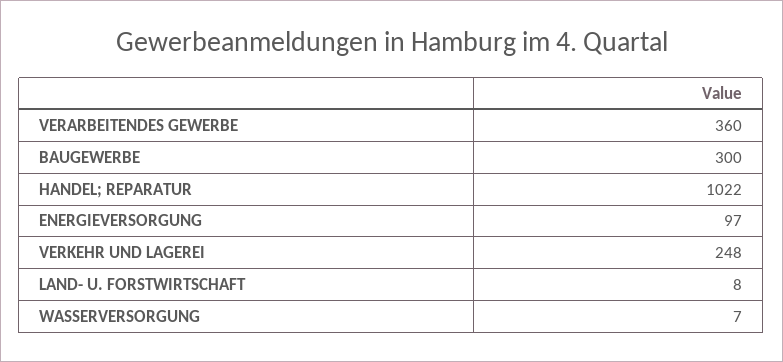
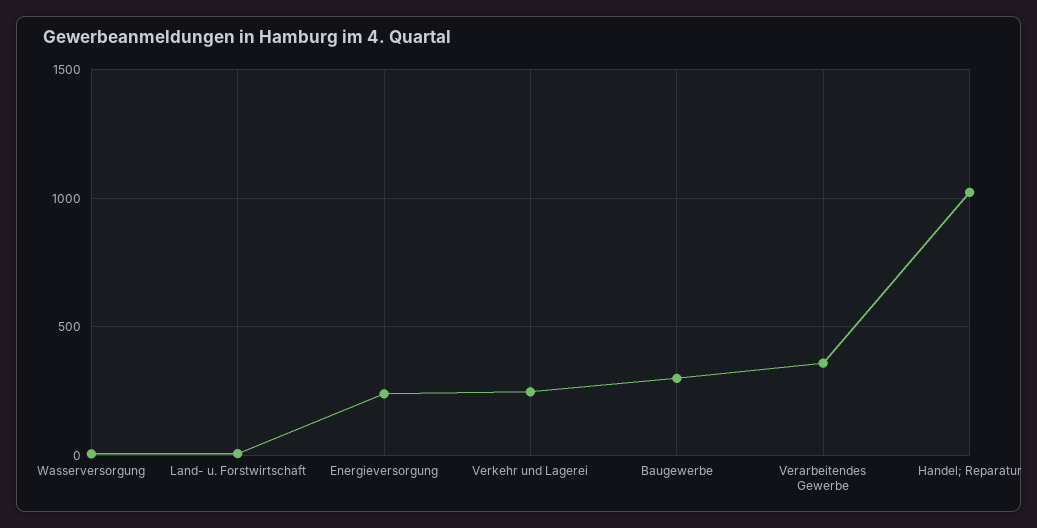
ENERGIEVERSORGUNG: 97 -> 250

